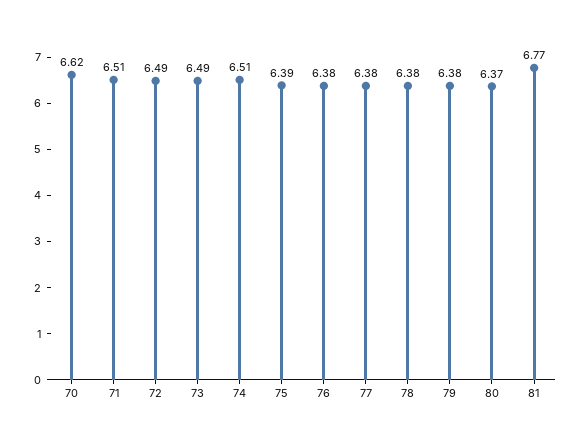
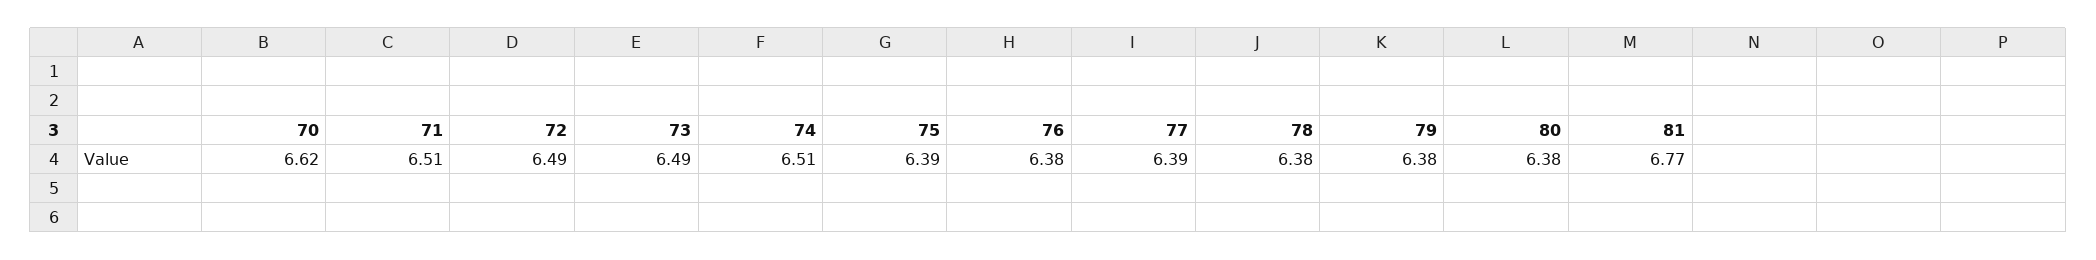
77: 6.38 -> 6.39
80: 6.37 -> 6.38

